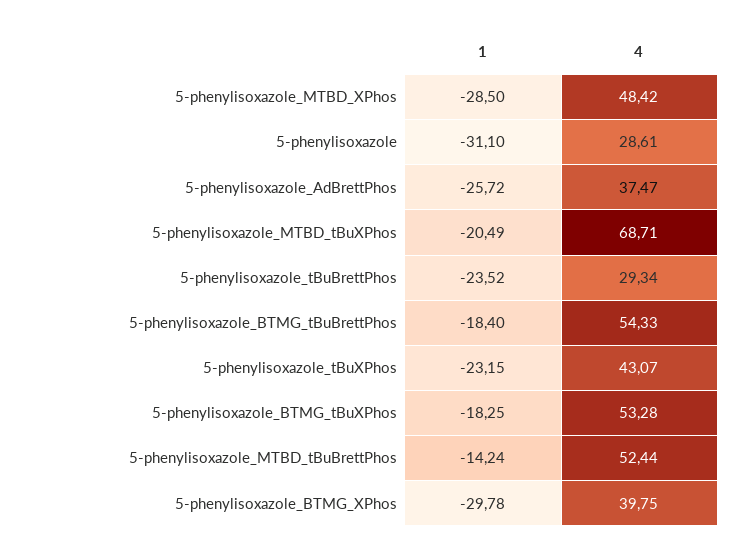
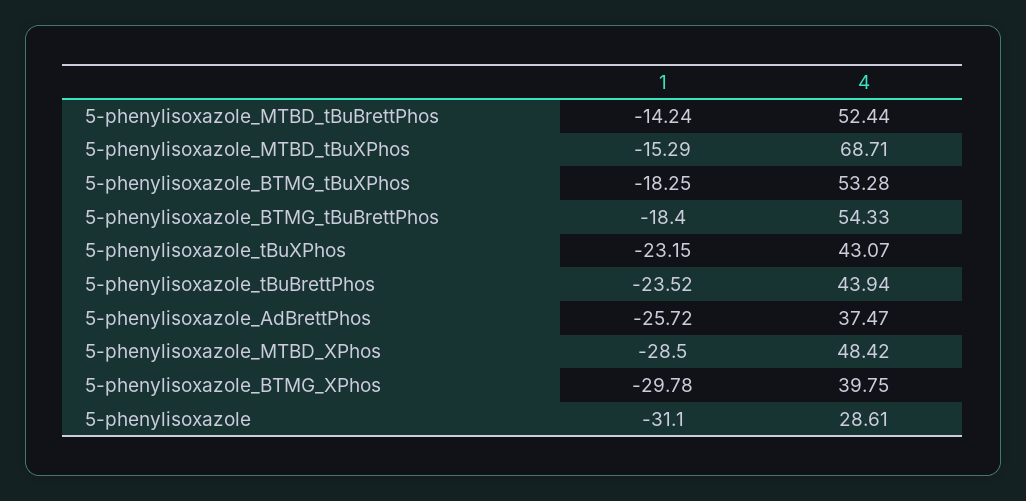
1, 5-phenylisoxazole_MTBD_tBuXPhos: -20.49 -> -15.29
4, 5-phenylisoxazole_tBuBrettPhos: 29.34 -> 43.94

